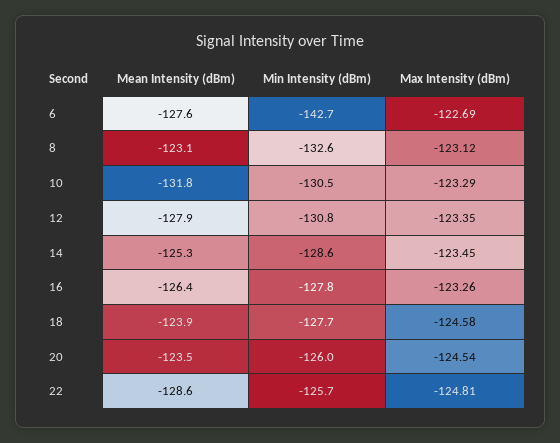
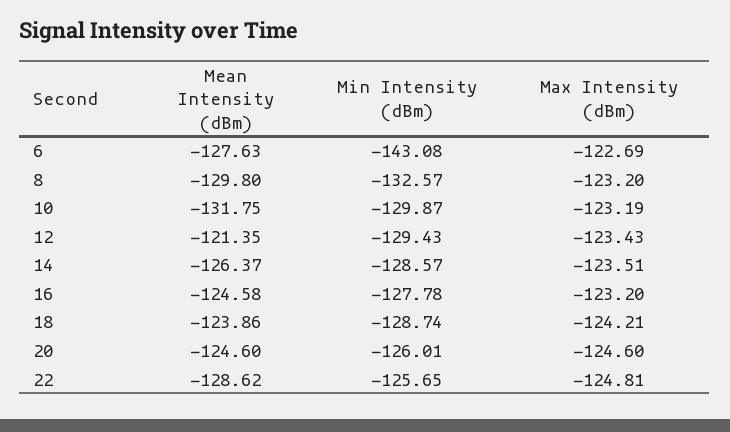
Min Intensity (dBm), 6: -142.7 -> -143.08
Mean Intensity (dBm), 8: -123.1 -> -129.8
Max Intensity (dBm), 8: -123.12 -> -123.2
Min Intensity (dBm), 10: -130.5 -> -129.87
Max Intensity (dBm), 10: -123.29 -> -123.19
Mean Intensity (dBm), 12: -127.9 -> -121.35
Min Intensity (dBm), 12: -130.8 -> -129.43
Max Intensity (dBm), 12: -123.35 -> -123.43
Mean Intensity (dBm), 14: -125.3 -> -126.37
Max Intensity (dBm), 14: -123.45 -> -123.51
Mean Intensity (dBm), 16: -126.4 -> -124.58
Max Intensity (dBm), 16: -123.26 -> -123.2
Min Intensity (dBm), 18: -127.7 -> -128.74
Max Intensity (dBm), 18: -124.58 -> -124.21
Mean Intensity (dBm), 20: -123.5 -> -124.6
Max Intensity (dBm), 20: -124.54 -> -124.6

